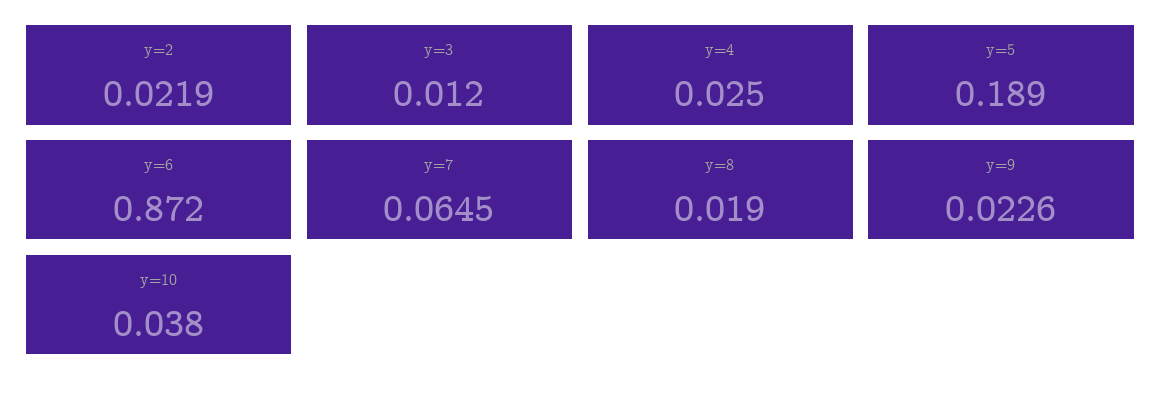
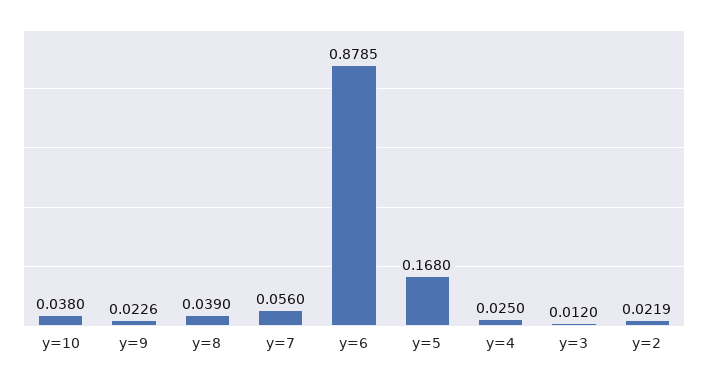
y=5: 0.189 -> 0.168
y=6: 0.872 -> 0.8785
y=7: 0.0645 -> 0.056
y=8: 0.019 -> 0.039

